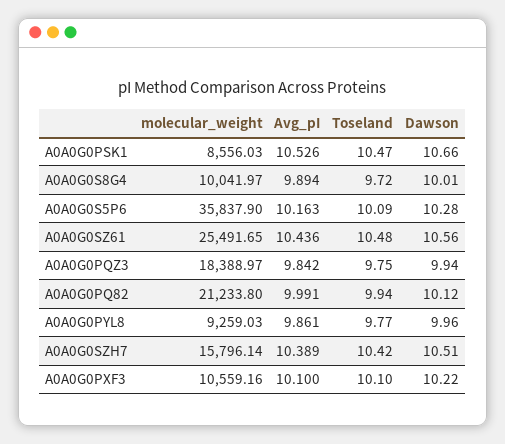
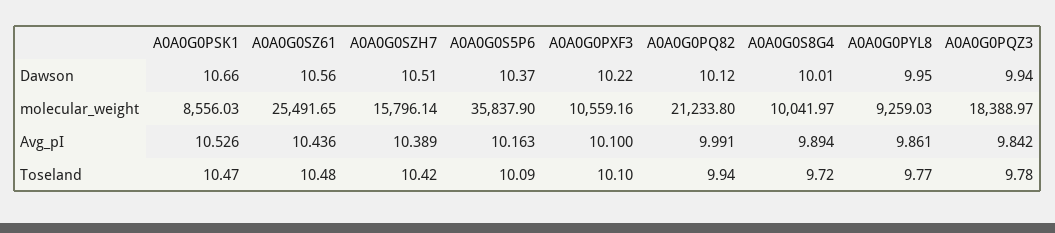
Dawson, A0A0G0S5P6: 10.28 -> 10.37
Toseland, A0A0G0PQZ3: 9.75 -> 9.78
Dawson, A0A0G0PYL8: 9.96 -> 9.95

